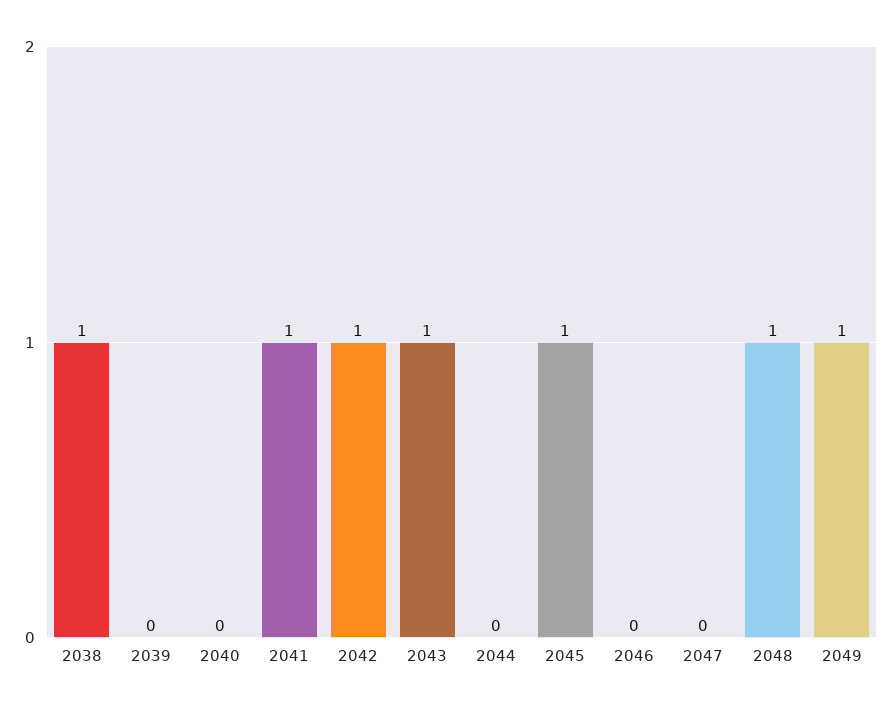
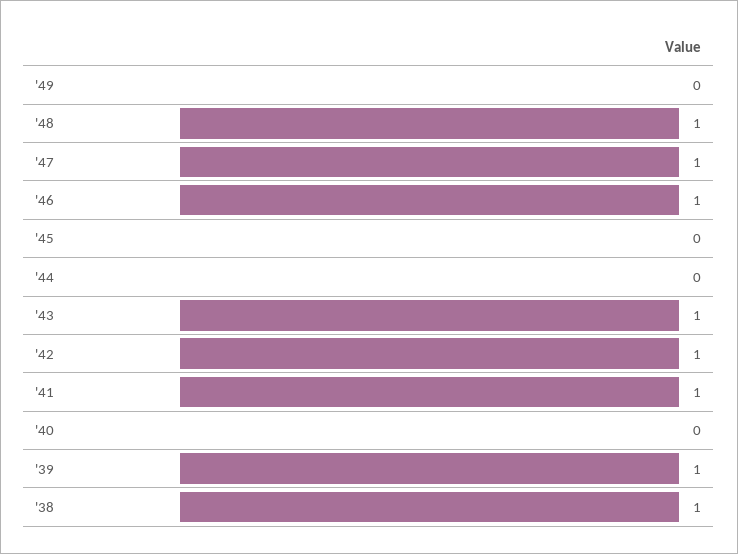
2039: 0 -> 1
2045: 1 -> 0
2046: 0 -> 1
2047: 0 -> 1
2049: 1 -> 0

